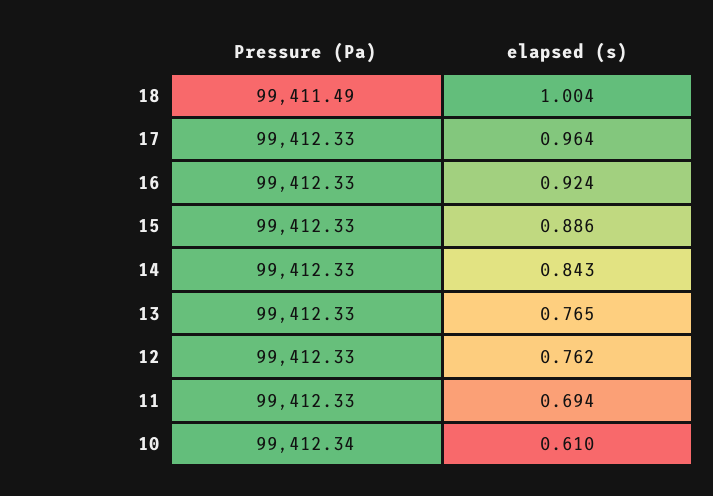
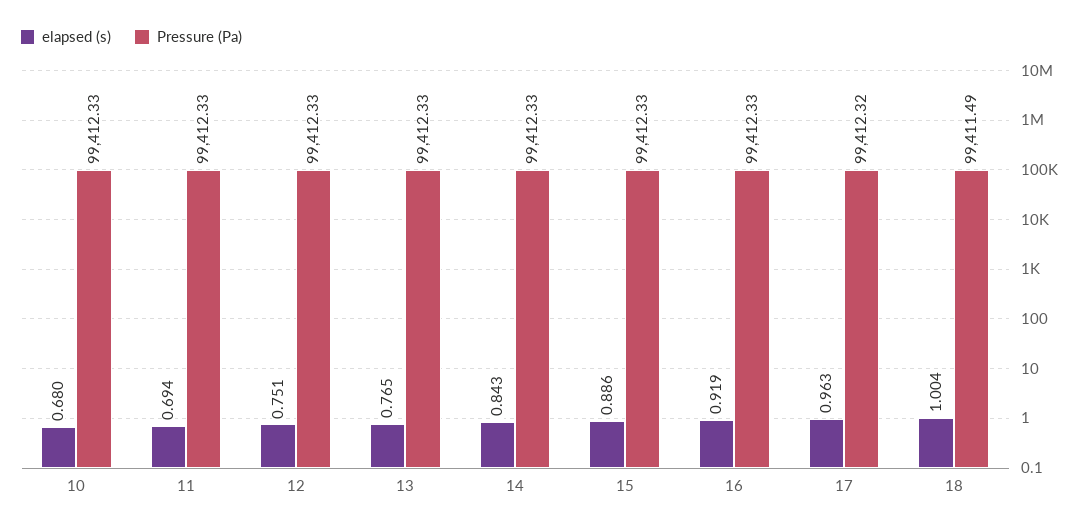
Pressure (Pa), 17: 99412.33 -> 99412.32
elapsed (s), 17: 0.964 -> 0.963
elapsed (s), 16: 0.924 -> 0.919
elapsed (s), 12: 0.762 -> 0.751
Pressure (Pa), 10: 99412.34 -> 99412.33
elapsed (s), 10: 0.61 -> 0.68

